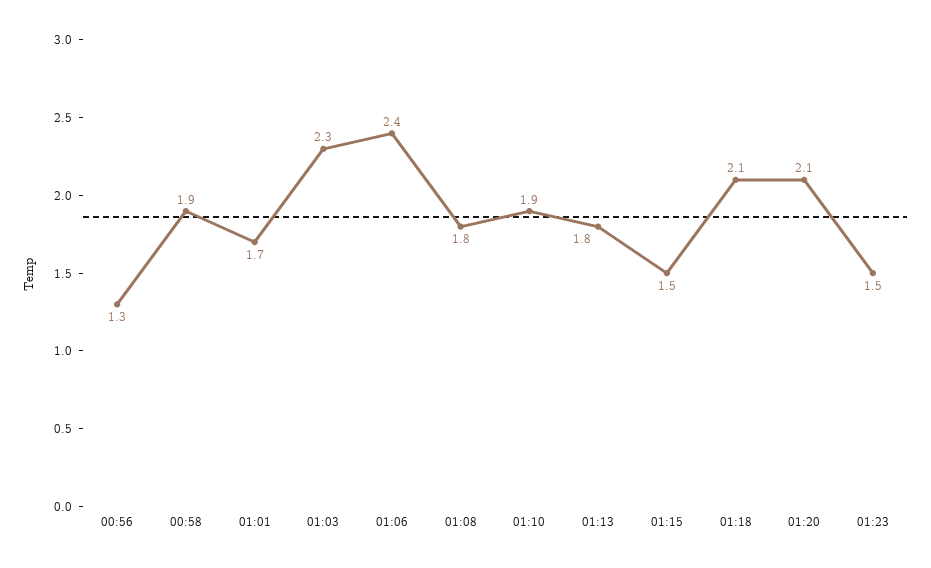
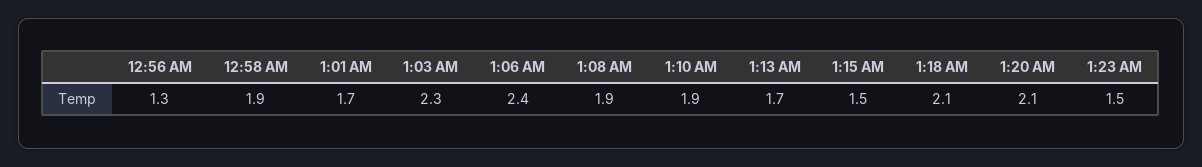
01:08: 1.8 -> 1.9
01:13: 1.8 -> 1.7

